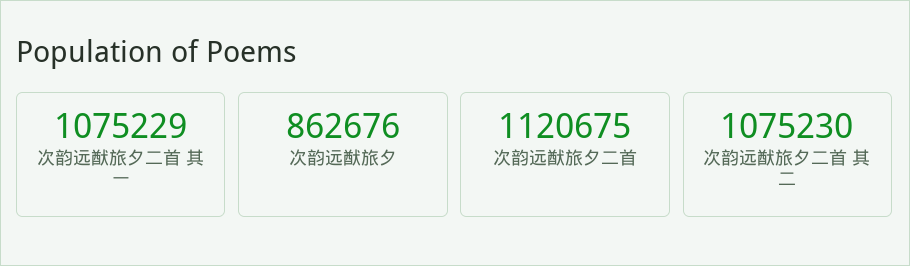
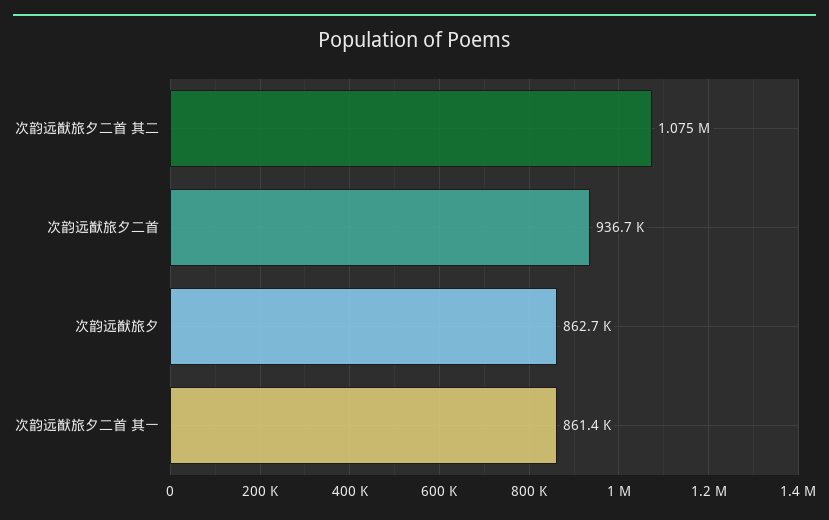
次韵远猷旅夕二首 其一: 1075229 -> 861400
次韵远猷旅夕二首: 1120675 -> 936700

